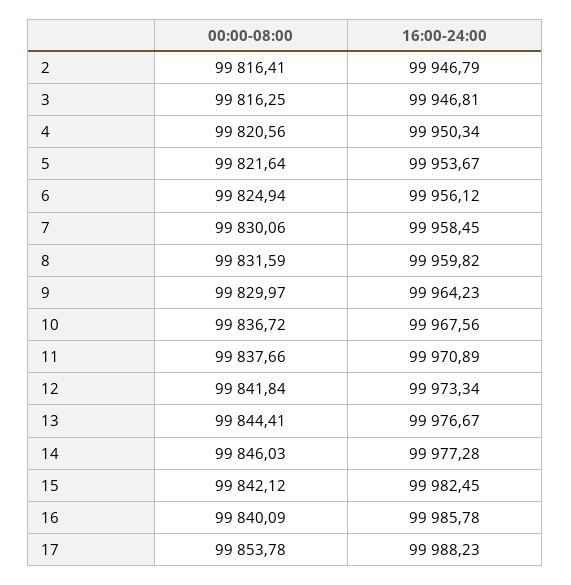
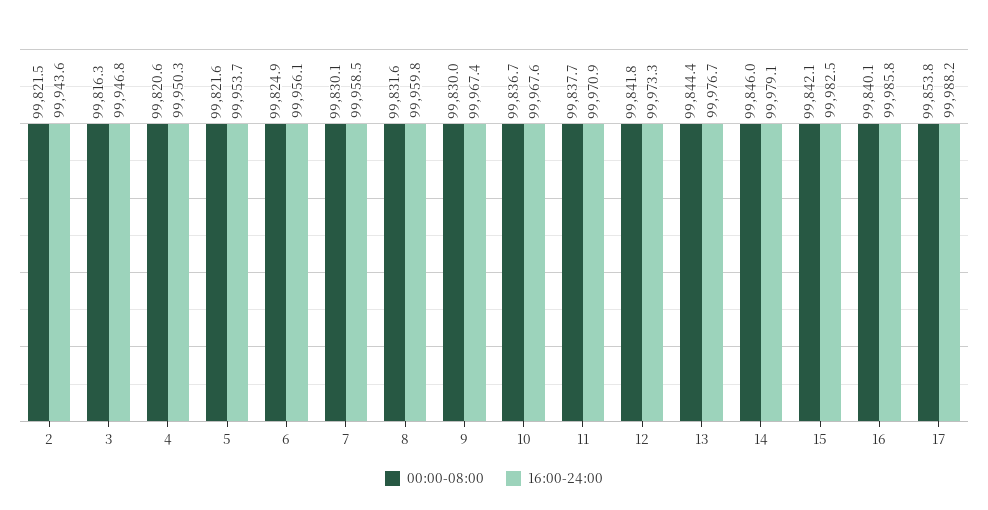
00:00-08:00, 2: 99816.41 -> 99821.5
16:00-24:00, 2: 99946.79 -> 99943.6
16:00-24:00, 9: 99964.23 -> 99967.4
16:00-24:00, 14: 99977.28 -> 99979.1

